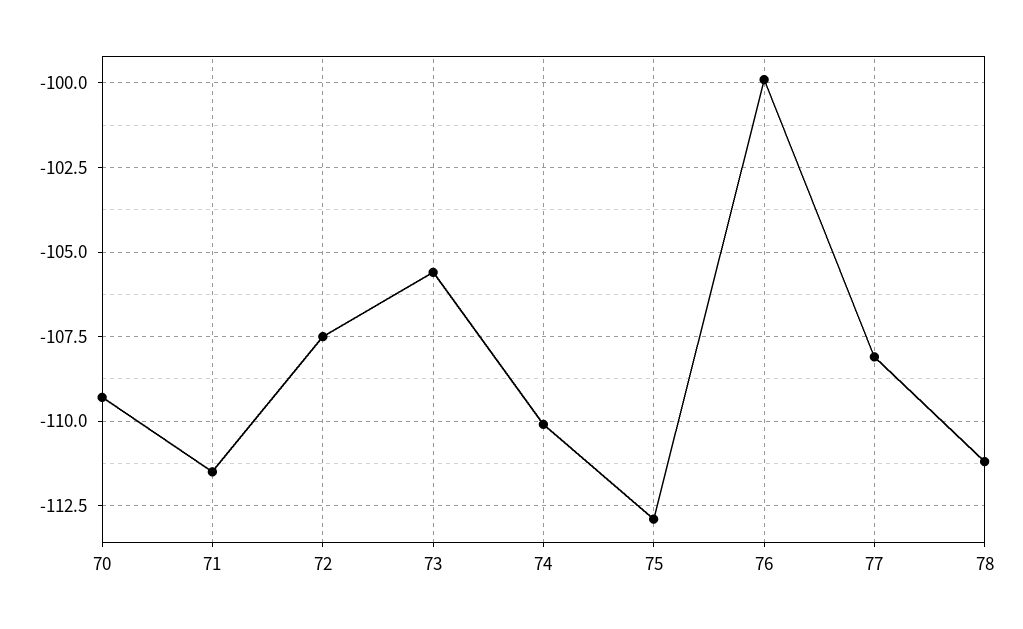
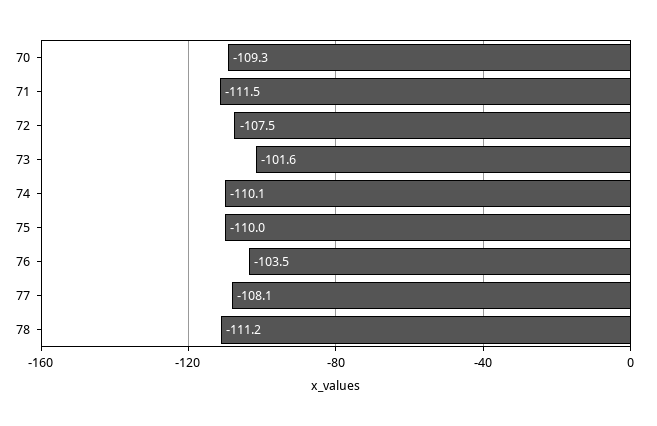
73: -105.5 -> -101.6
75: -113 -> -110
76: -100 -> -103.5

